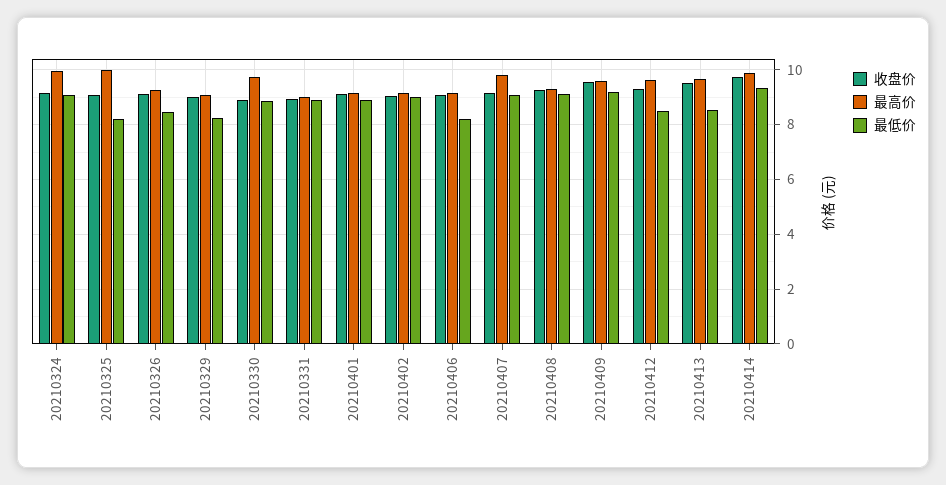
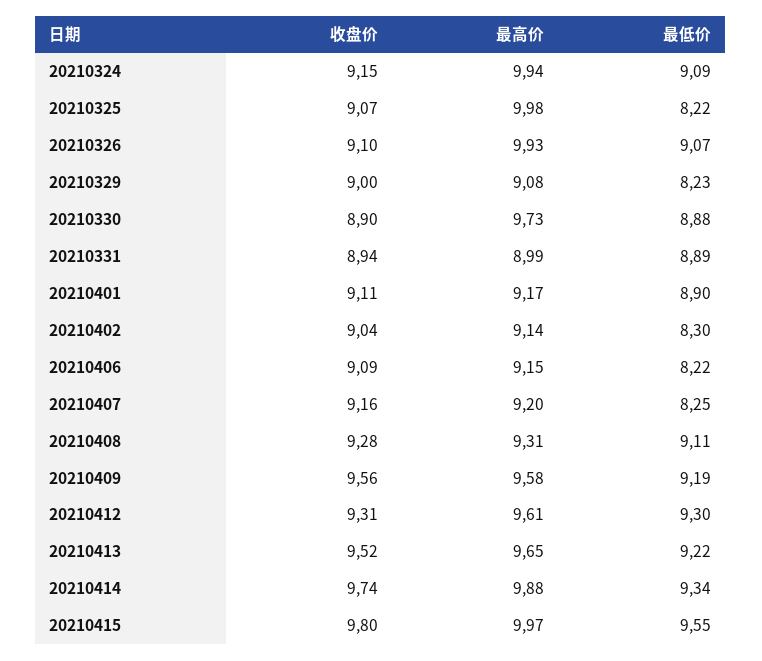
最高价, 20210326: 9.25 -> 9.93
最低价, 20210326: 8.5 -> 9.07
最低价, 20210402: 9 -> 8.3
最高价, 20210407: 9.75 -> 9.2
最低价, 20210407: 9 -> 8.25
最低价, 20210412: 8.5 -> 9.3
最低价, 20210413: 8.5 -> 9.22
收盘价, 20210415: none -> 9.8
最高价, 20210415: none -> 9.97
最低价, 20210415: none -> 9.55

